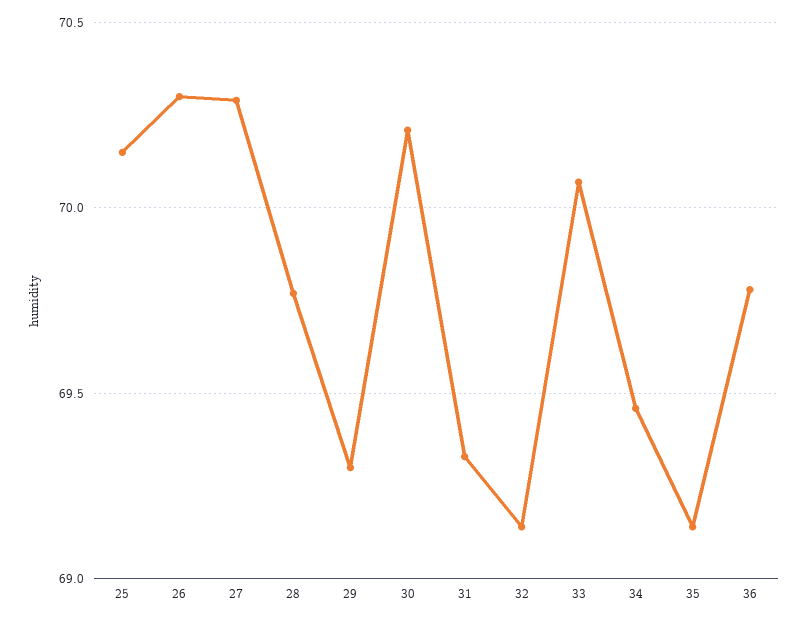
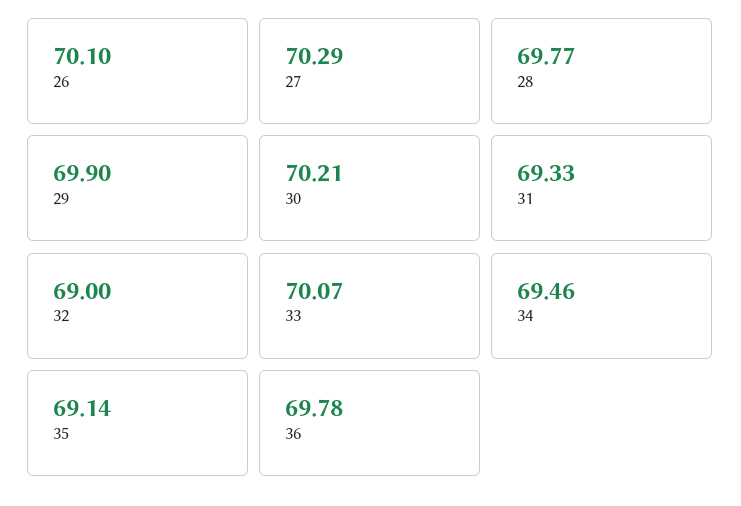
25: 70.15 -> none
26: 70.3 -> 70.1
29: 69.3 -> 69.9
32: 69.15 -> 69

